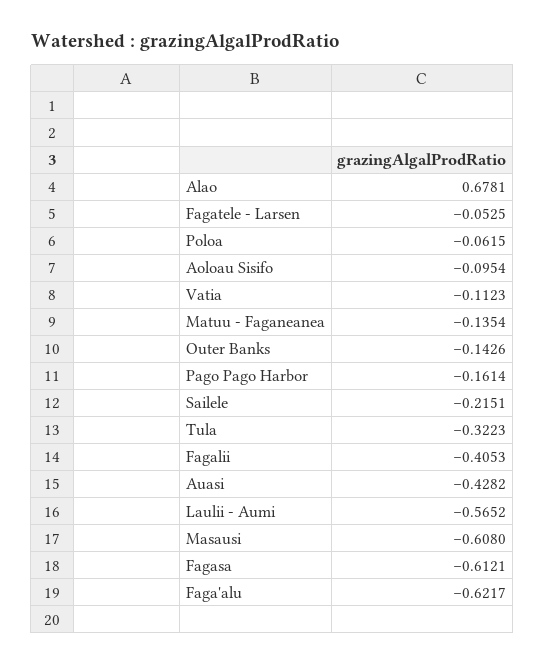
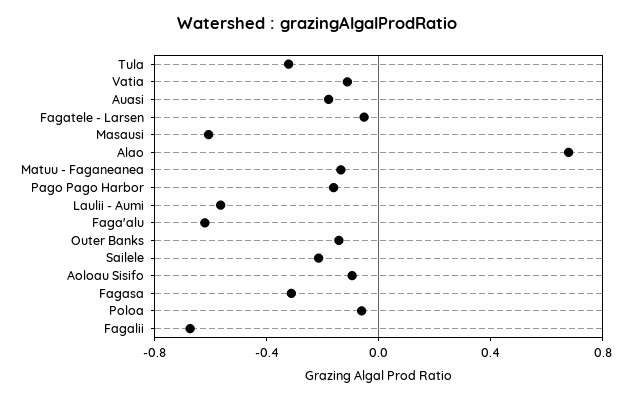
Fagalii: -0.4053 -> -0.7
Auasi: -0.4282 -> -0.2
Fagasa: -0.6121 -> -0.3

